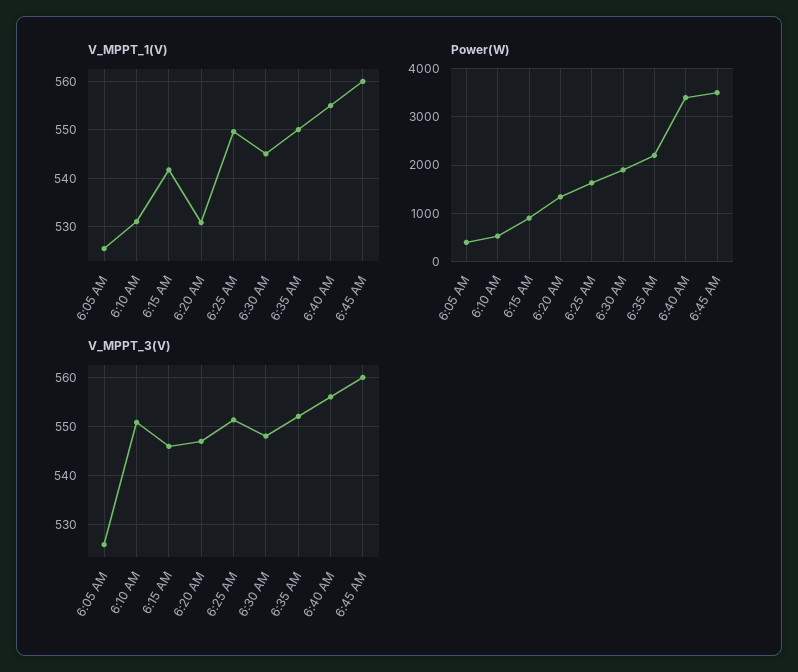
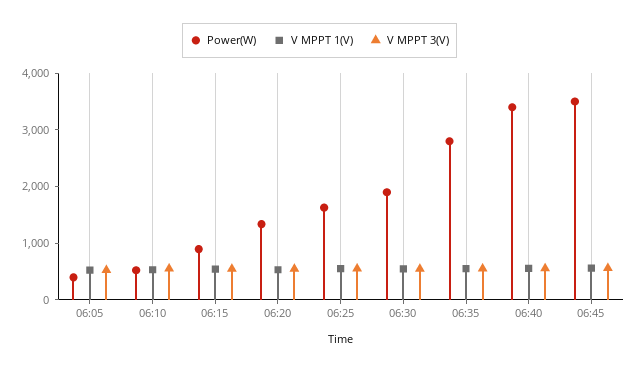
Power(W), 6:35 AM: 2200 -> 2800

